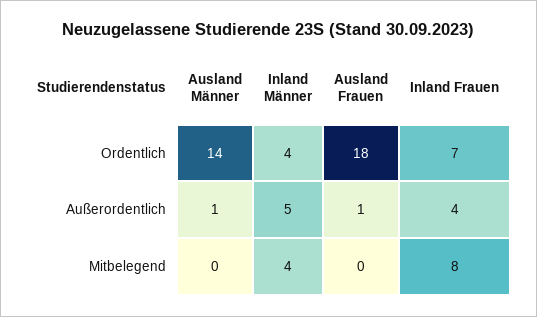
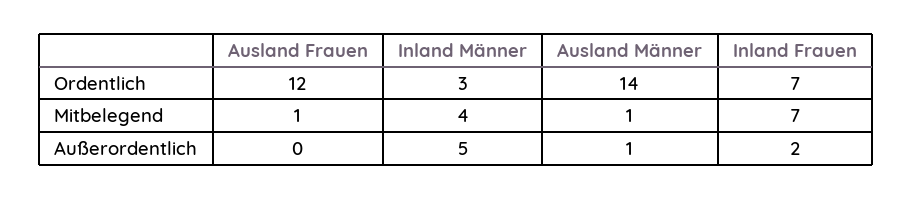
Inland Männer, Ordentlich: 4 -> 3
Ausland Frauen, Ordentlich: 18 -> 12
Ausland Frauen, Außerordentlich: 1 -> 0
Inland Frauen, Außerordentlich: 4 -> 2
Ausland Männer, Mitbelegend: 0 -> 1
Ausland Frauen, Mitbelegend: 0 -> 1
Inland Frauen, Mitbelegend: 8 -> 7

